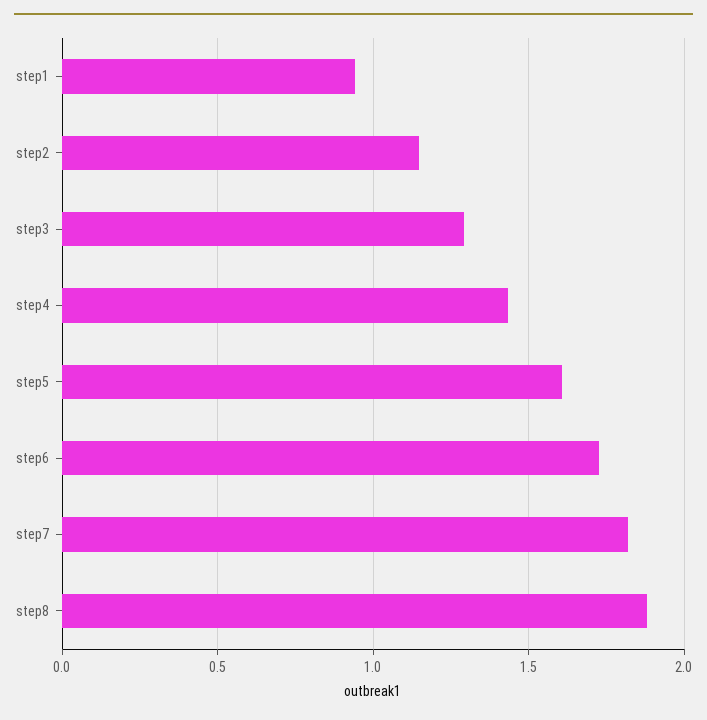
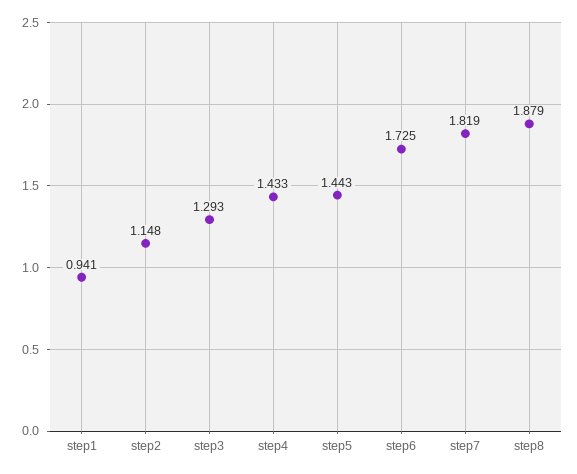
step5: 1.6 -> 1.443

